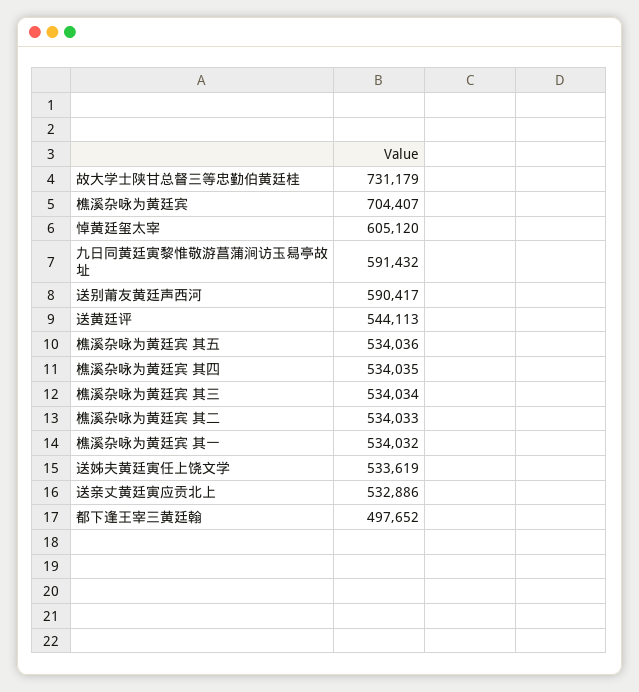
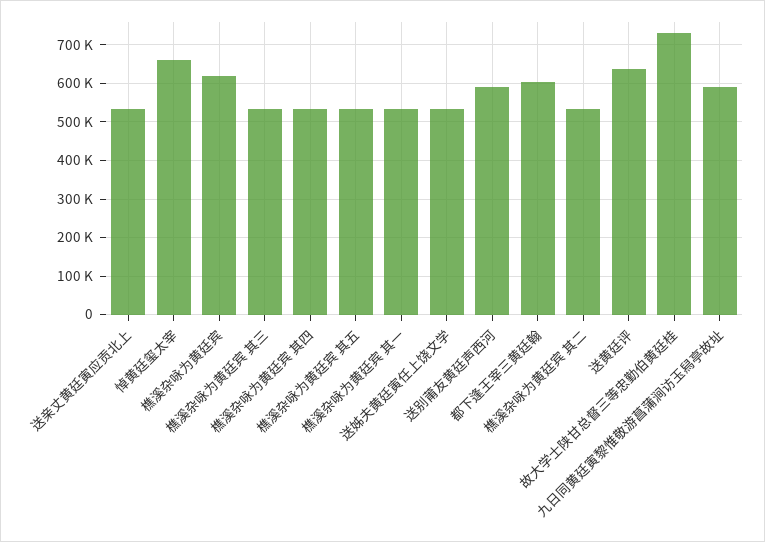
樵溪杂咏为黄廷宾: 704407 -> 620000
悼黄廷玺太宰: 605120 -> 660000
送黄廷评: 544113 -> 640000
都下逢王宰三黄廷翰: 497652 -> 600000

